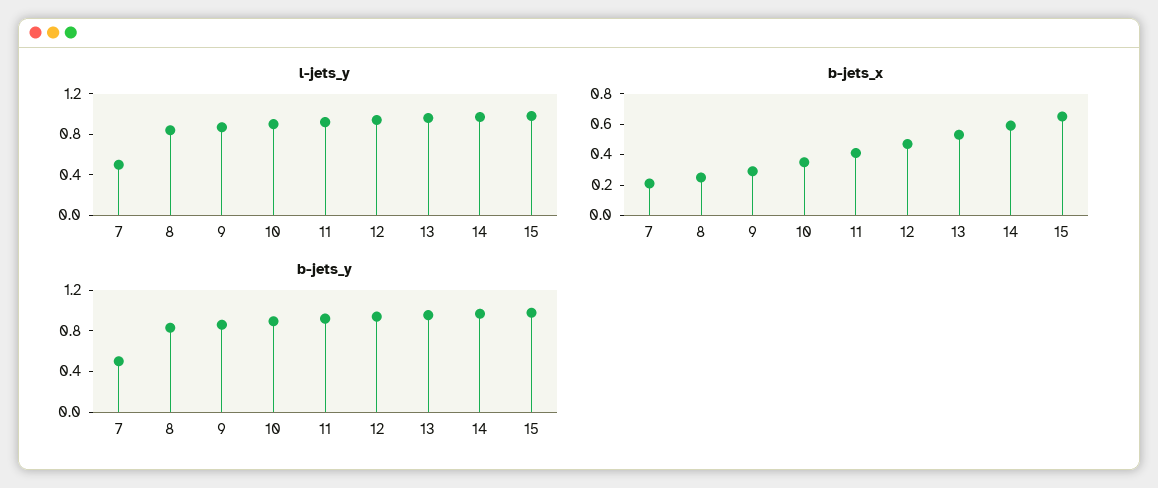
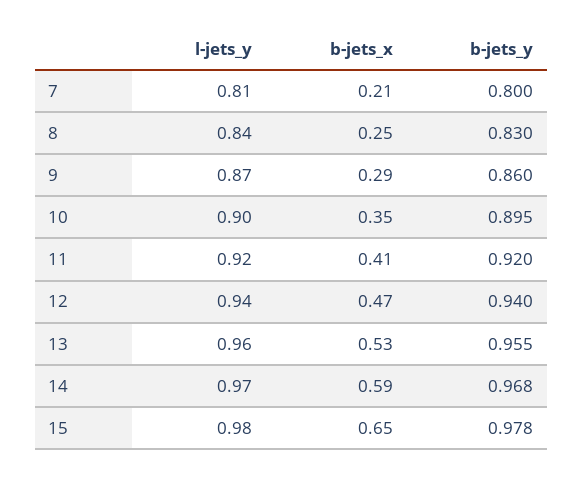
l-jets_y, 7: 0.5 -> 0.81
b-jets_y, 7: 0.5 -> 0.8

